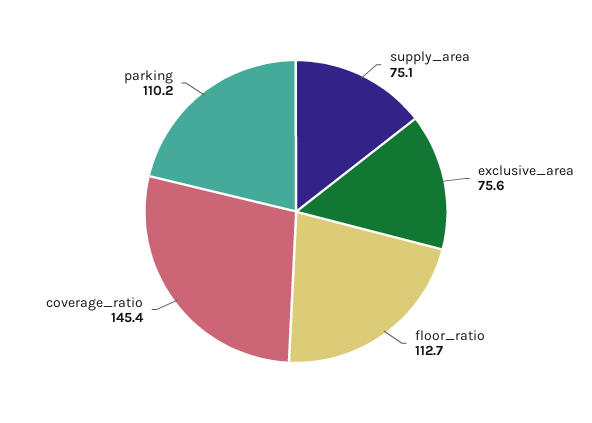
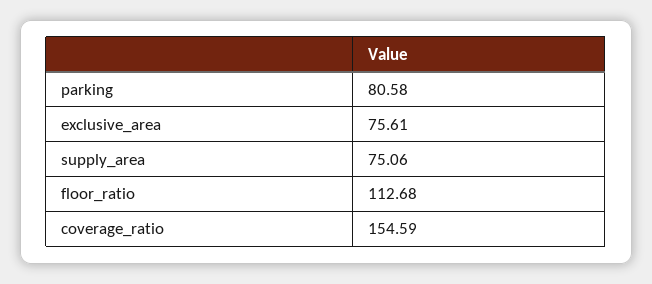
coverage_ratio: 145.4 -> 154.59
parking: 110.2 -> 80.58

